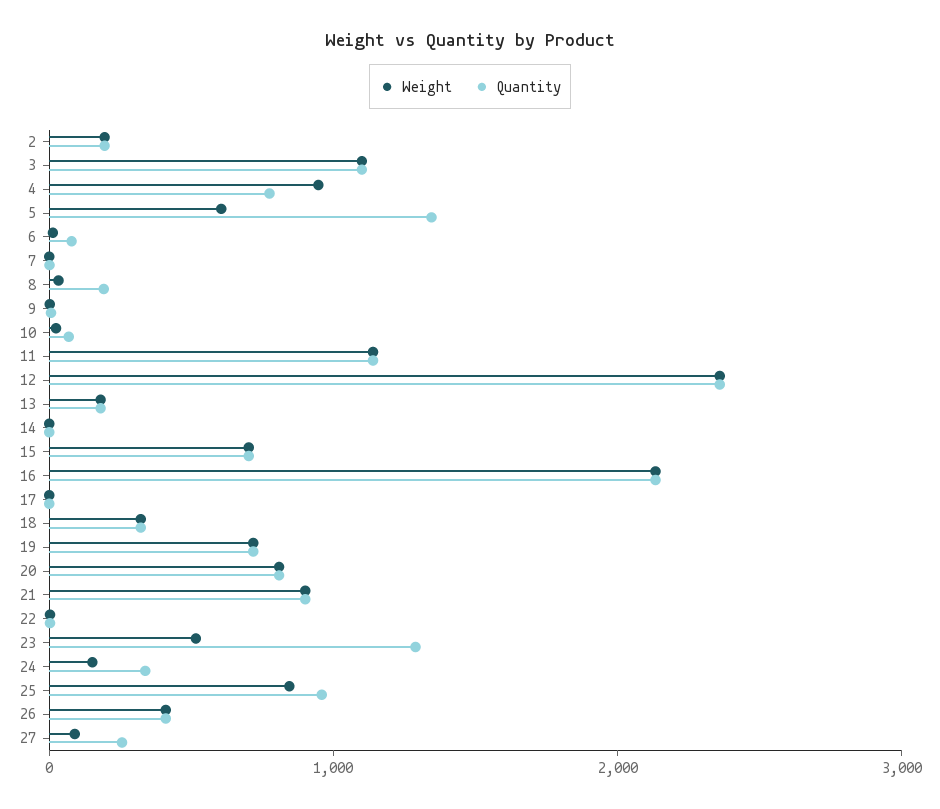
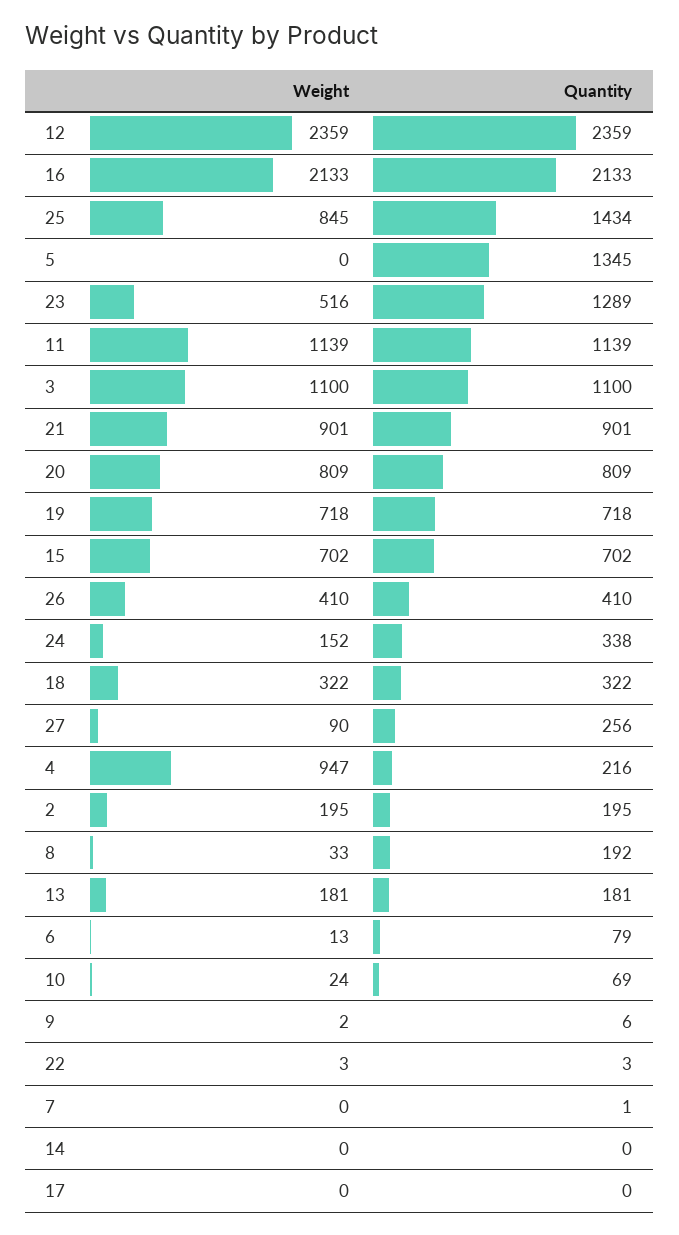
Quantity, 4: 800 -> 216
Weight, 5: 600 -> 0
Quantity, 25: 1000 -> 1434

